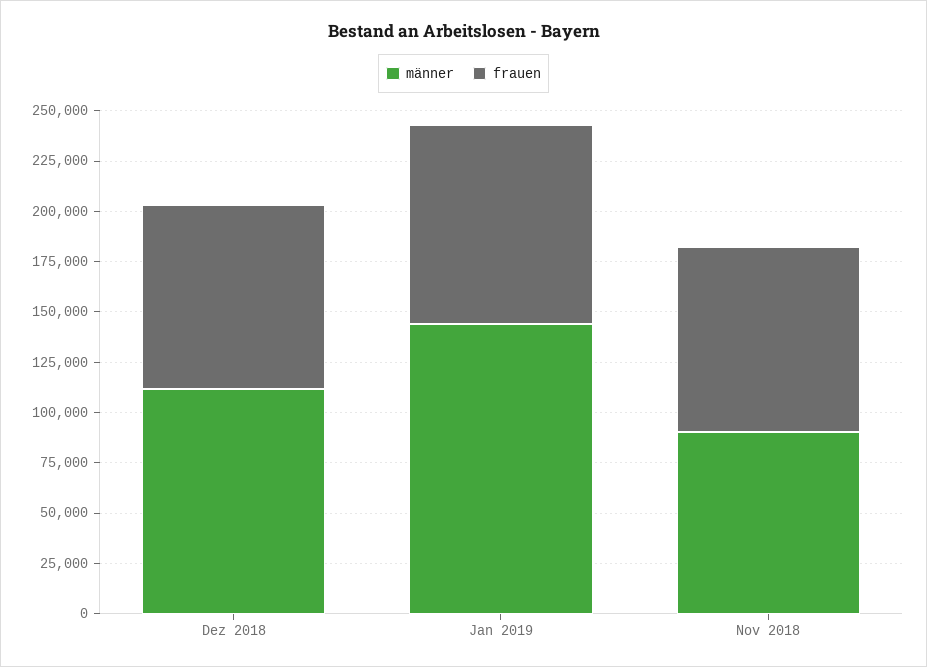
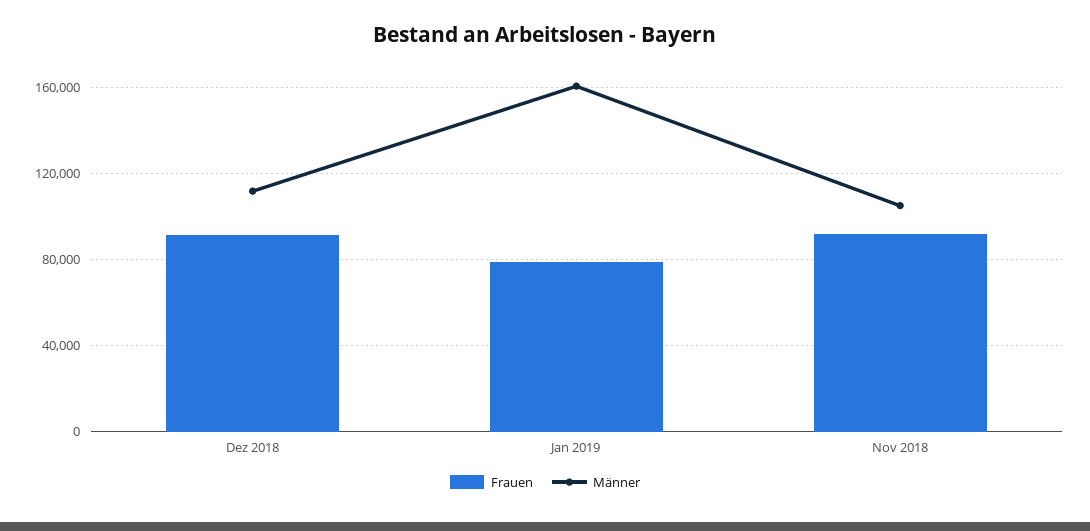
männer, Jan 2019: 145000 -> 160000
frauen, Jan 2019: 100000 -> 80000
männer, Nov 2018: 90000 -> 105000

